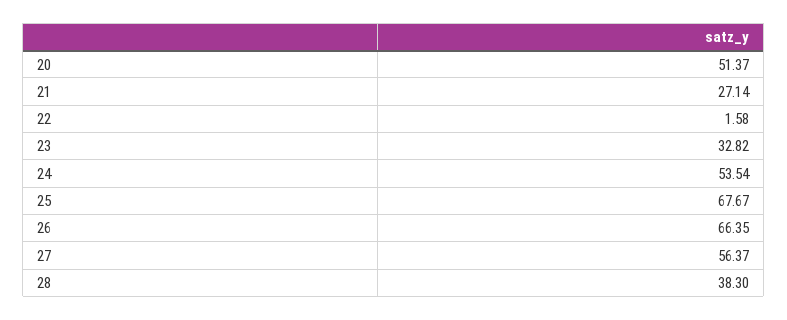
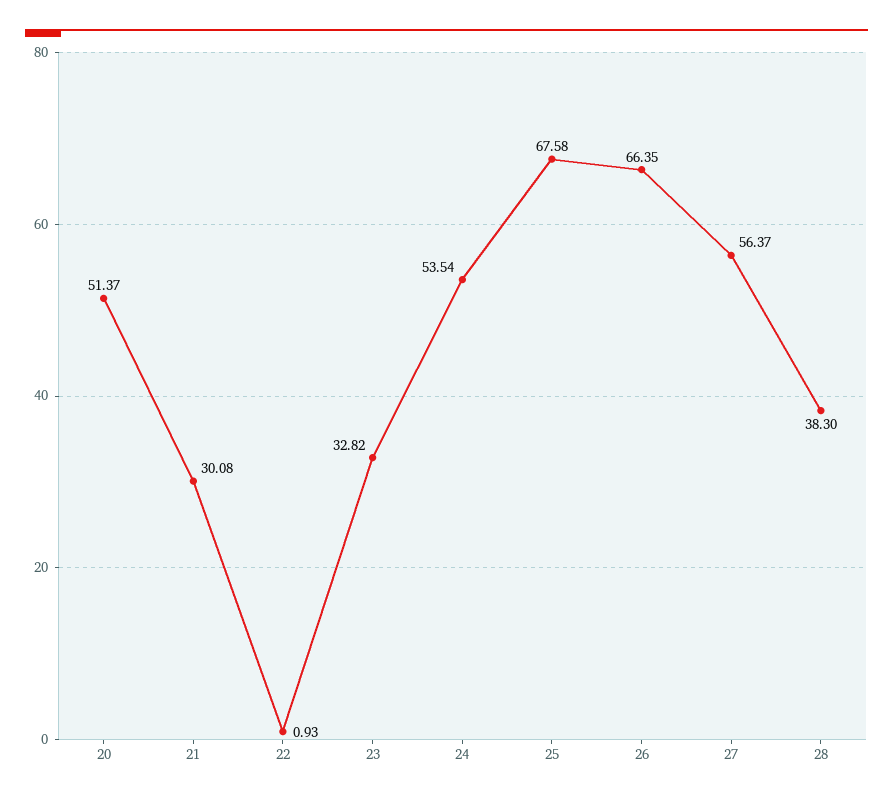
21: 27.14 -> 30.08
22: 1.58 -> 0.93
25: 67.67 -> 67.58

